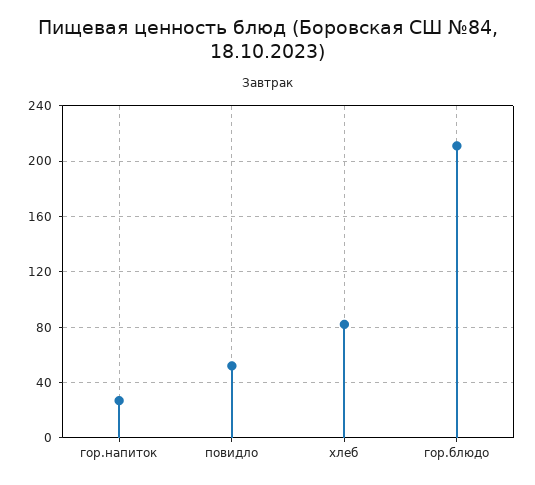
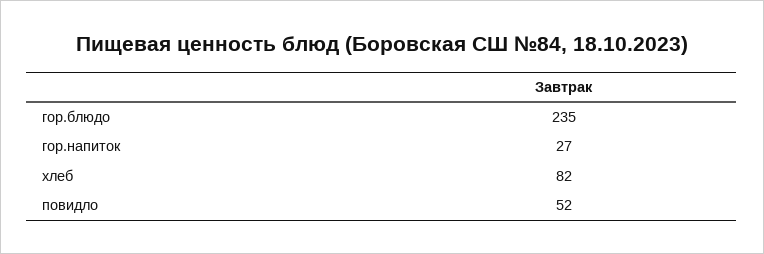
гор.блюдо: 210 -> 235

